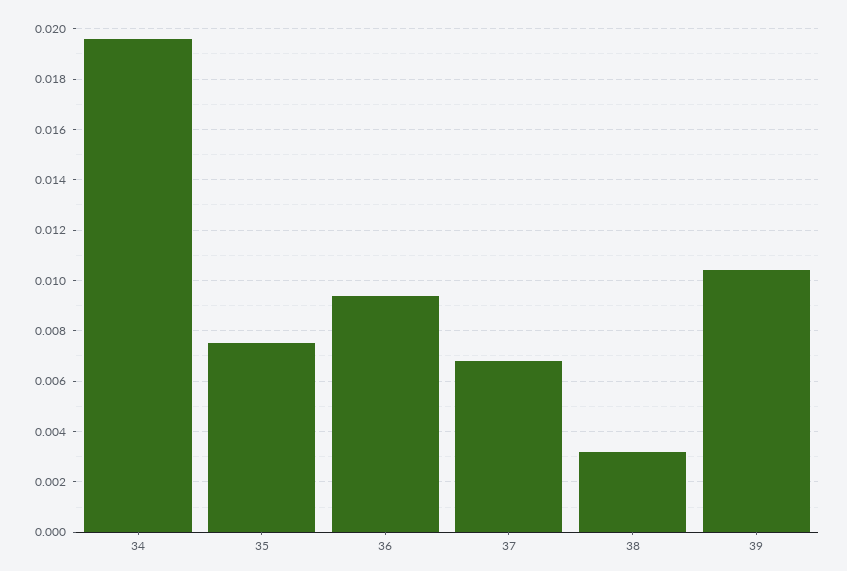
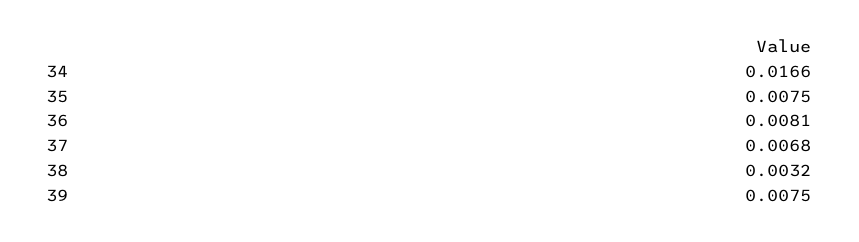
34: 0.0195 -> 0.0166
36: 0.0095 -> 0.0081
39: 0.0105 -> 0.0075

